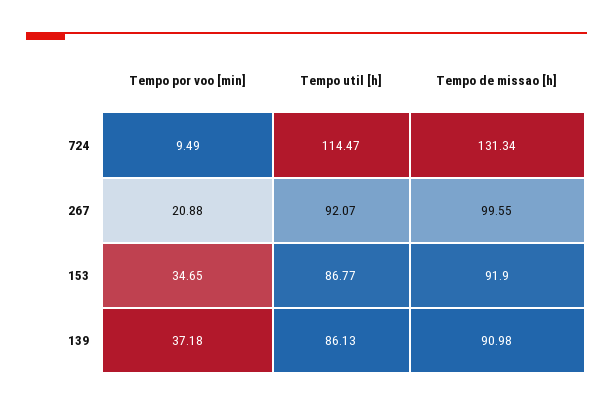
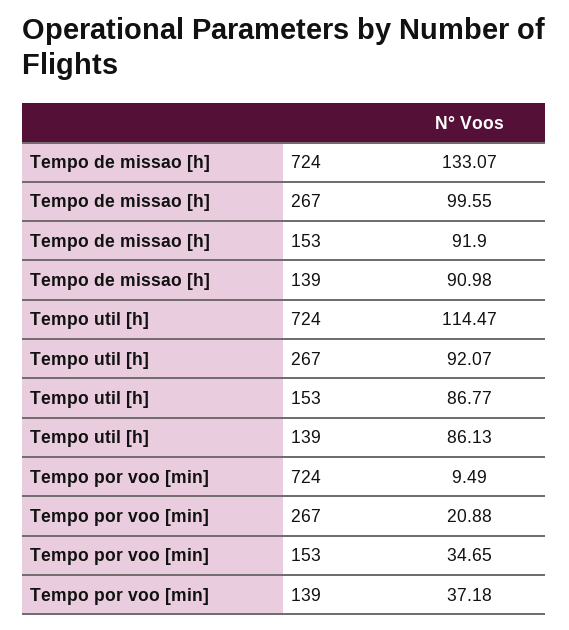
Tempo de missao [h], 724: 131.34 -> 133.07

